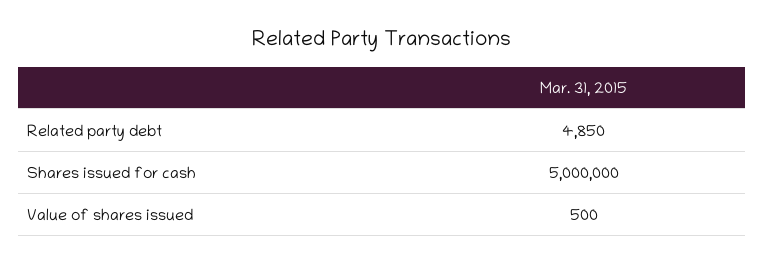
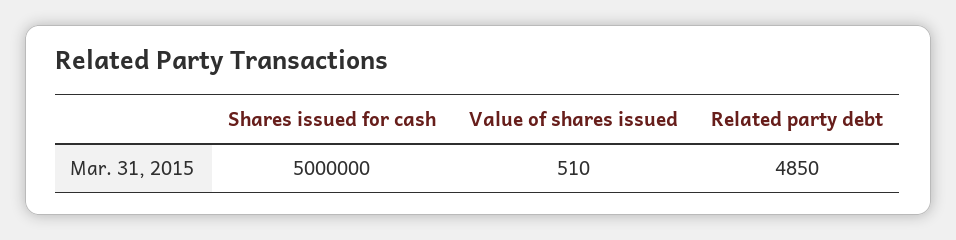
Value of shares issued: 500 -> 510

